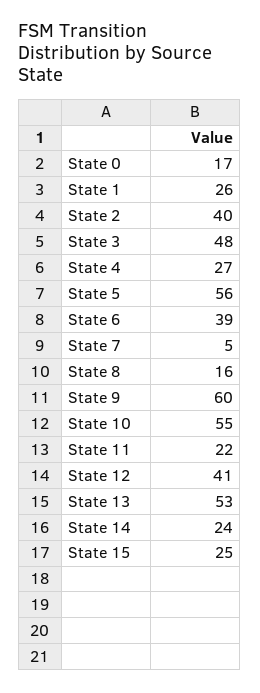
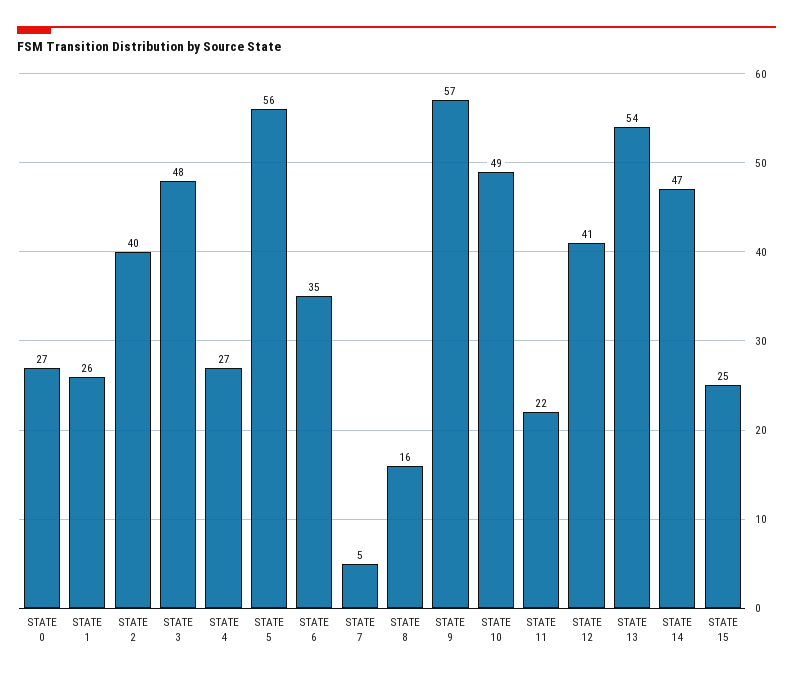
State 0: 17 -> 27
State 6: 39 -> 35
State 9: 60 -> 57
State 10: 55 -> 49
State 13: 53 -> 54
State 14: 24 -> 47

